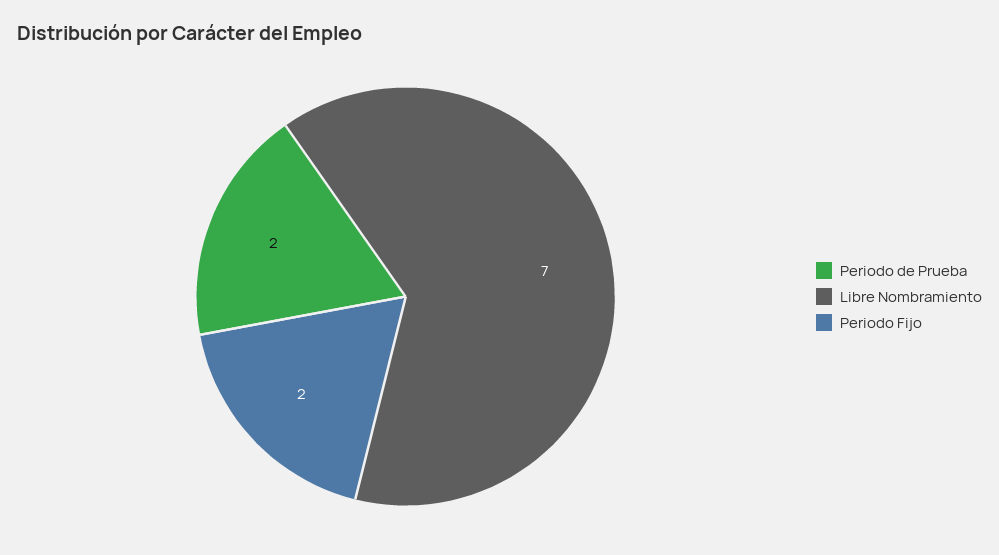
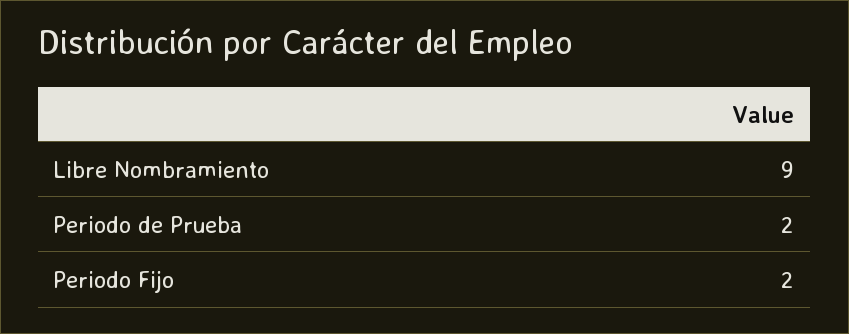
Libre Nombramiento: 7 -> 9

